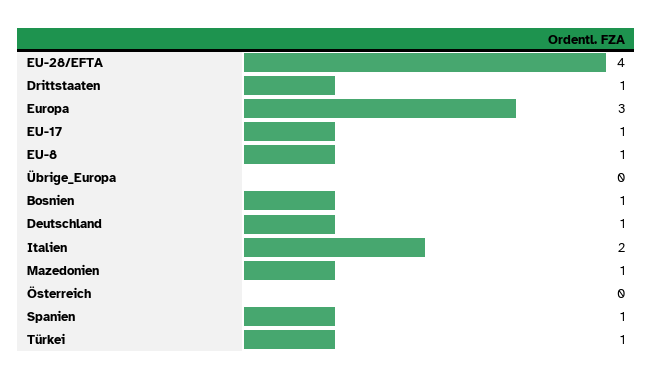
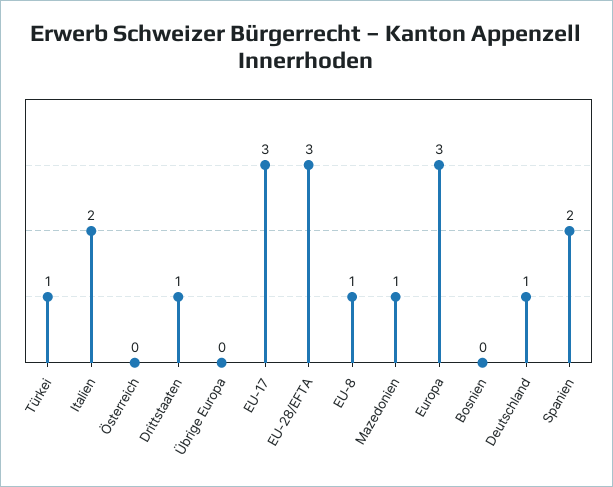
EU-28/EFTA: 4 -> 3
EU-17: 1 -> 3
Bosnien: 1 -> 0
Spanien: 1 -> 2

